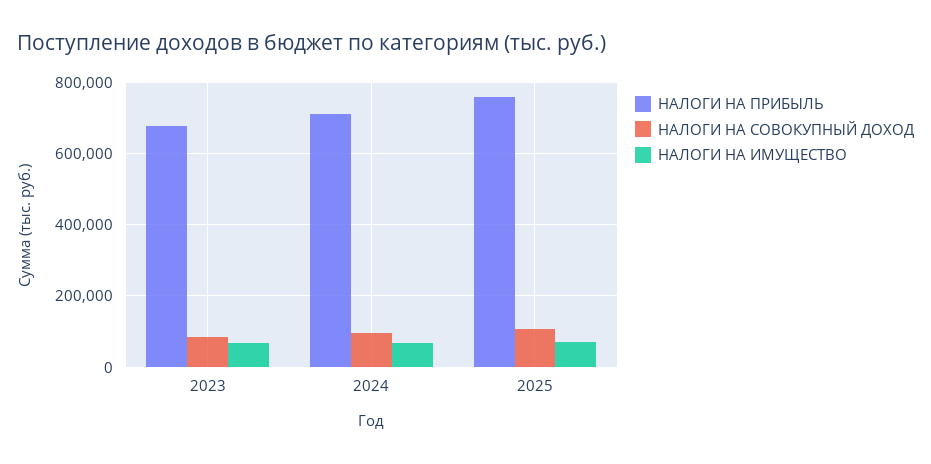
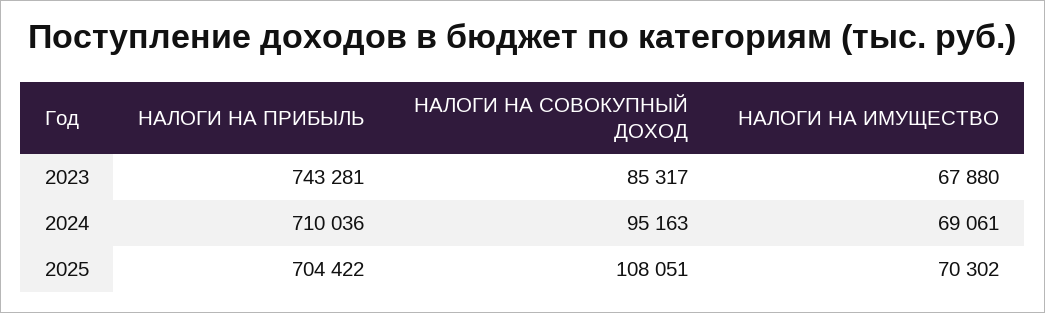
НАЛОГИ НА ПРИБЫЛЬ, 2023: 680000 -> 743281
НАЛОГИ НА ПРИБЫЛЬ, 2025: 760000 -> 704422

